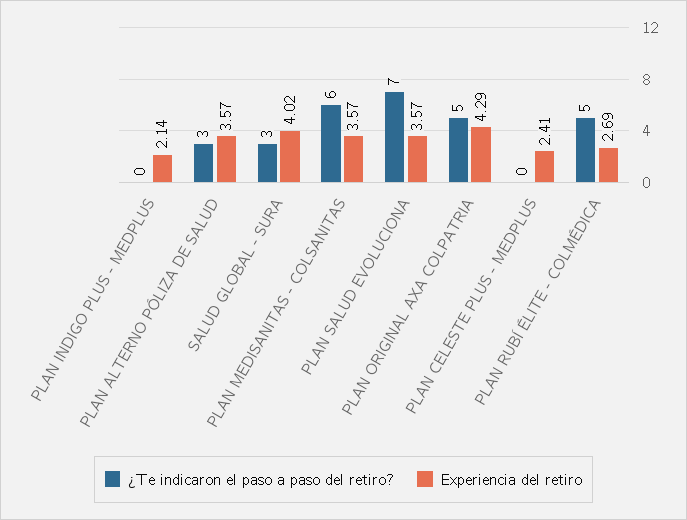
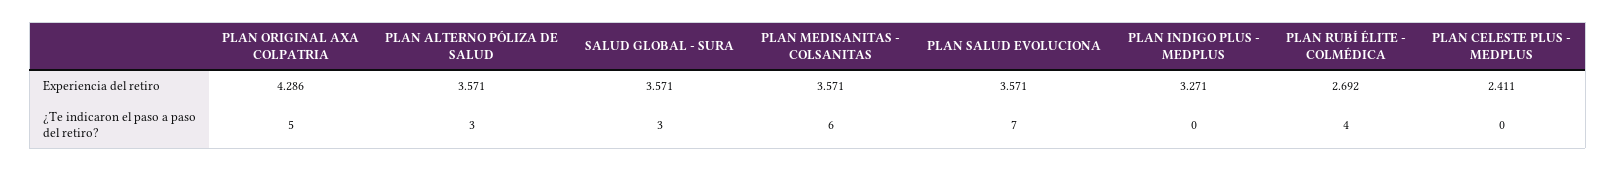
Experiencia del retiro, PLAN INDIGO PLUS - MEDPLUS: 2.14 -> 3.271
Experiencia del retiro, SALUD GLOBAL - SURA: 4.02 -> 3.571
¿Te indicaron el paso a paso del retiro?, PLAN RUBÍ ÉLITE - COLMÉDICA: 5 -> 4

